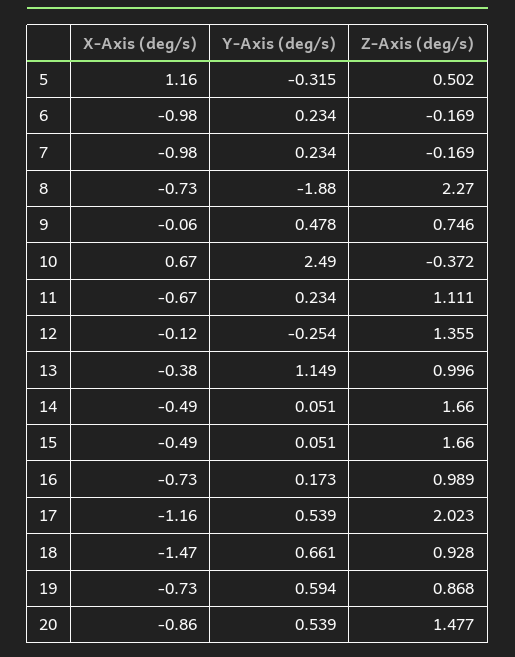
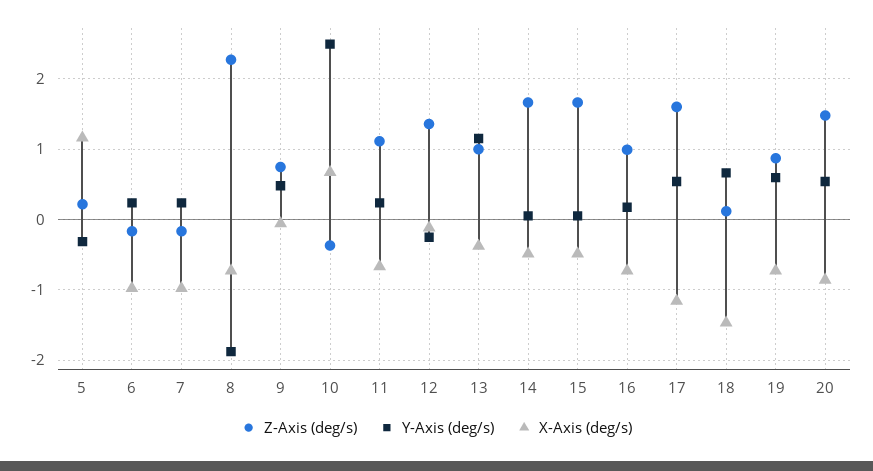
Z-Axis (deg/s), 5: 0.502 -> 0.2
Z-Axis (deg/s), 17: 2.023 -> 1.6
Z-Axis (deg/s), 18: 0.928 -> 0.1

